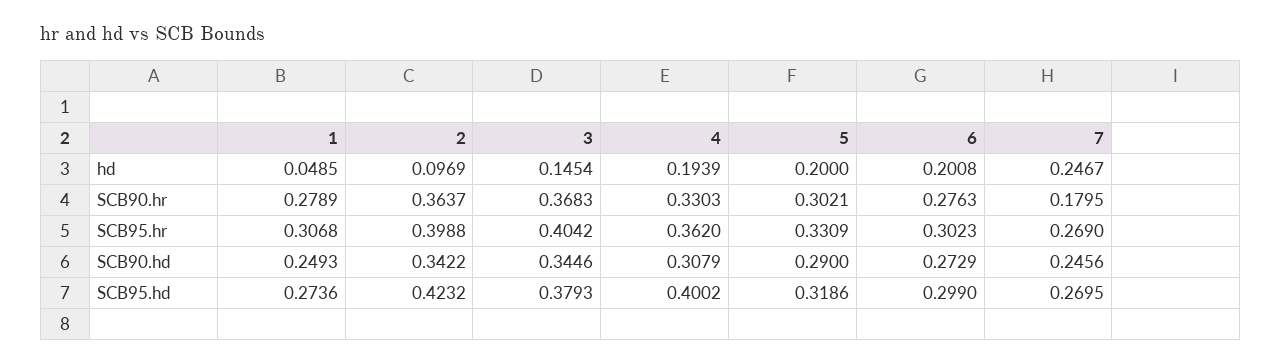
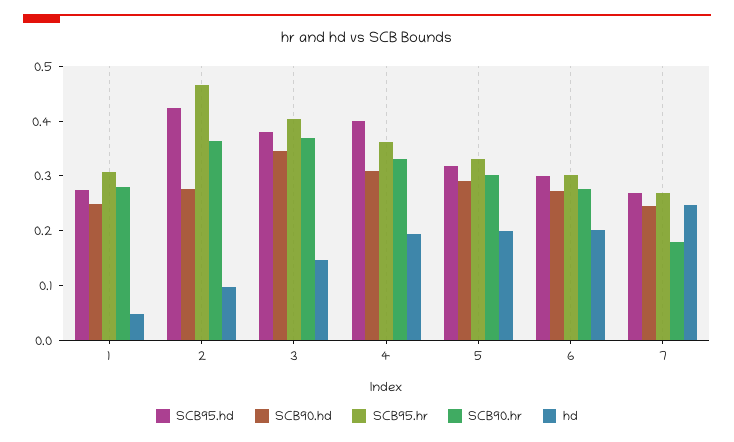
SCB95.hr, 2: 0.3988 -> 0.46
SCB90.hd, 2: 0.3422 -> 0.28

